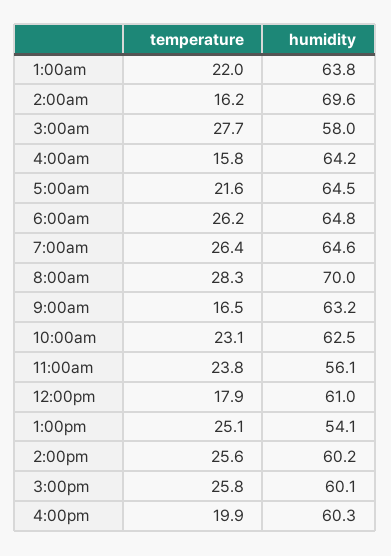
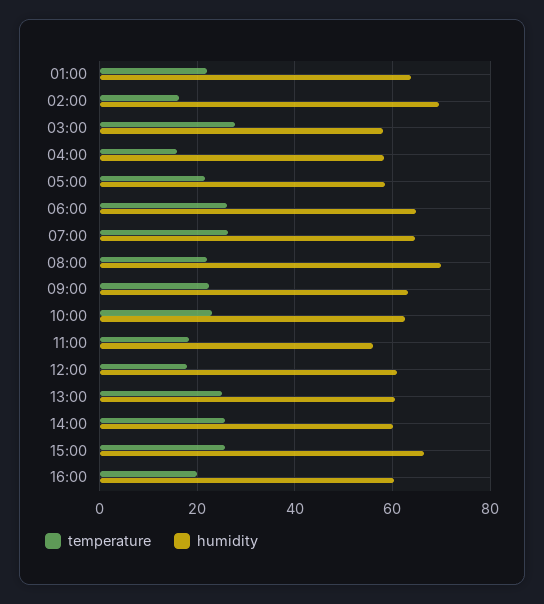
humidity, 4:00am: 64.2 -> 58
humidity, 5:00am: 64.5 -> 58
temperature, 8:00am: 28.3 -> 22
temperature, 9:00am: 16.5 -> 22
temperature, 11:00am: 23.8 -> 18
humidity, 1:00pm: 54.1 -> 60
humidity, 3:00pm: 60.1 -> 66

